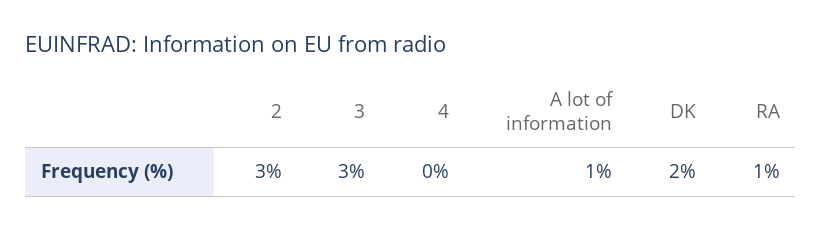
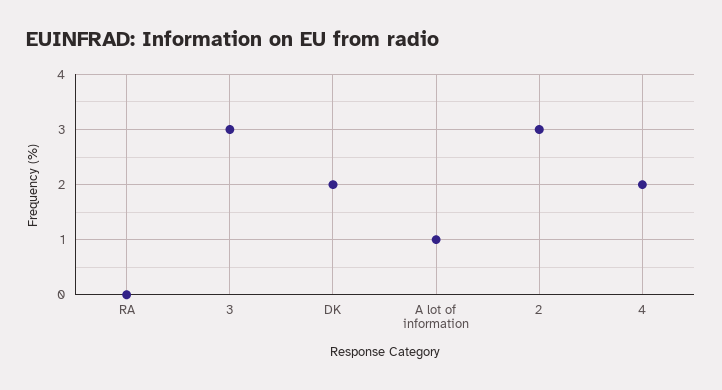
4: 0 -> 2
RA: 1 -> 0

